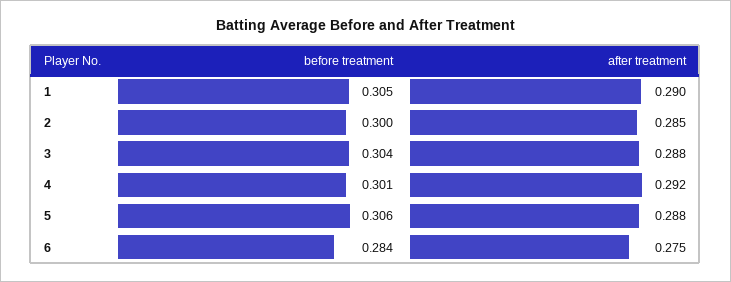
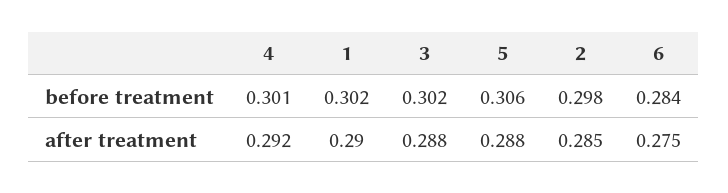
before treatment, 1: 0.305 -> 0.302
before treatment, 2: 0.3 -> 0.298
before treatment, 3: 0.304 -> 0.302

